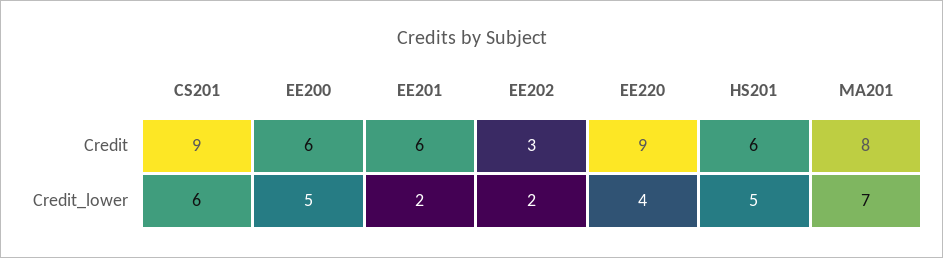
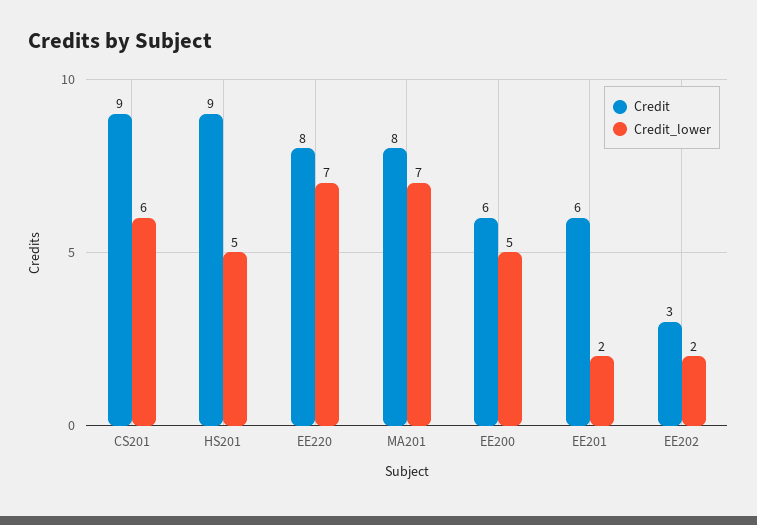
Credit, EE220: 9 -> 8
Credit, HS201: 6 -> 9
Credit_lower, EE220: 4 -> 7

